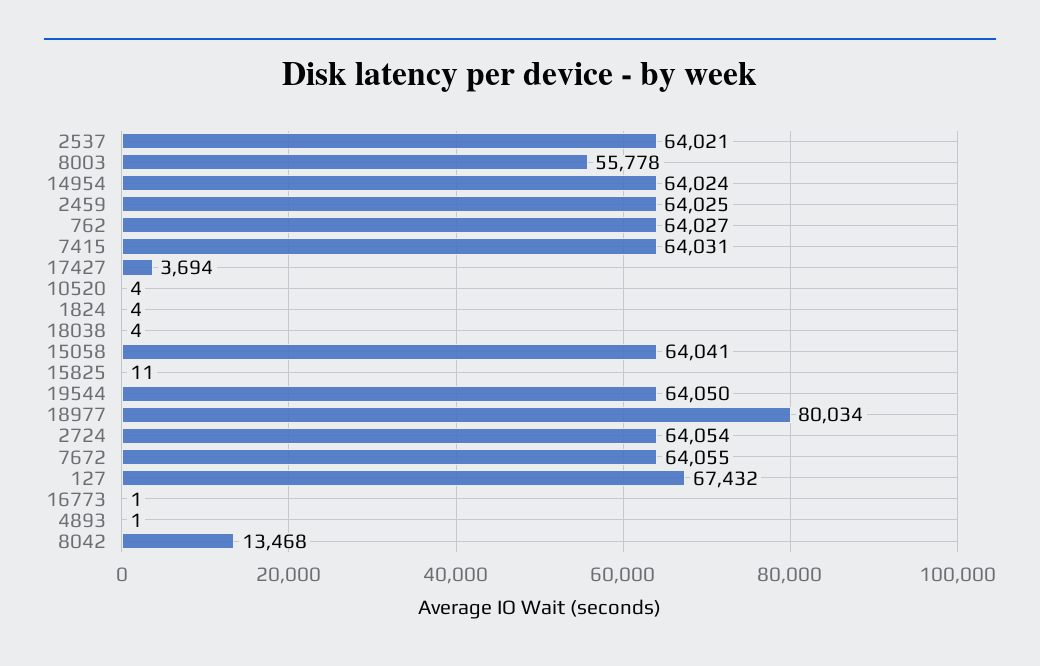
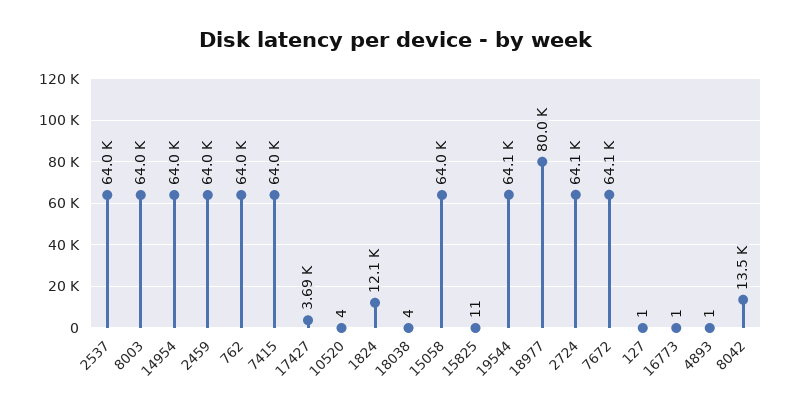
8003: 55778 -> 64000
1824: 4 -> 12100
127: 67432 -> 1

